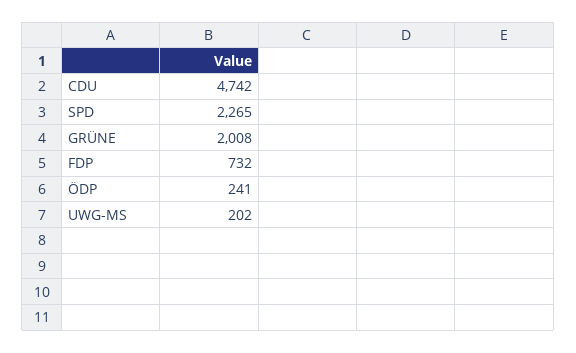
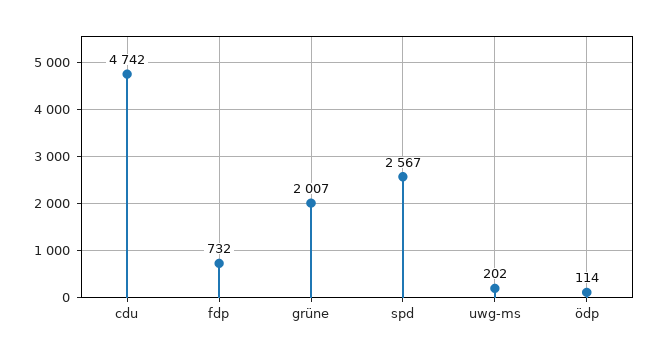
SPD: 2265 -> 2567
GRÜNE: 2008 -> 2007
ÖDP: 241 -> 114

